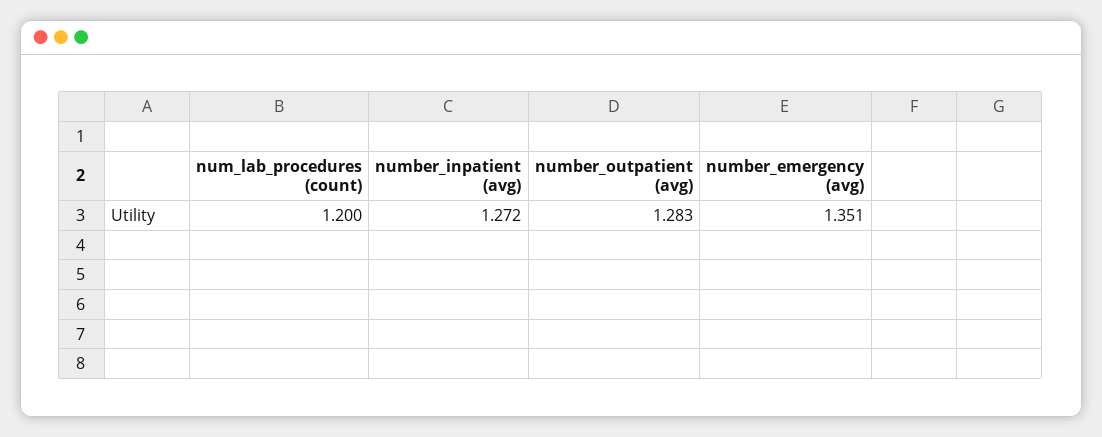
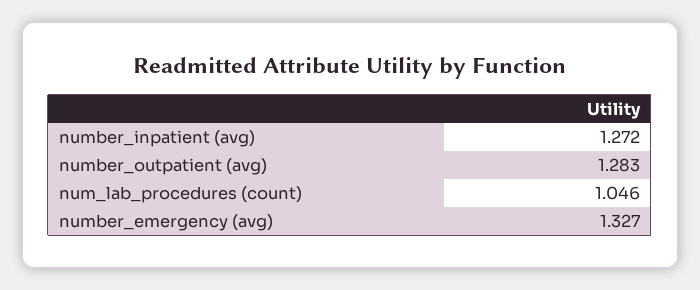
num_lab_procedures (count): 1.2 -> 1.046
number_emergency (avg): 1.351 -> 1.327

